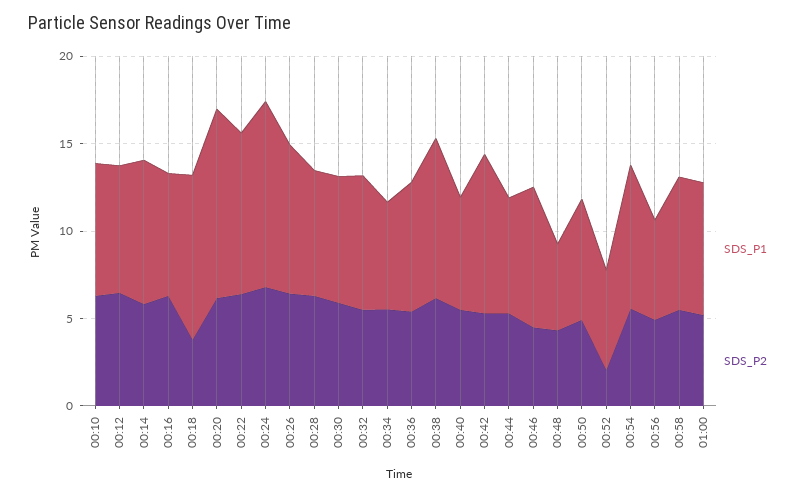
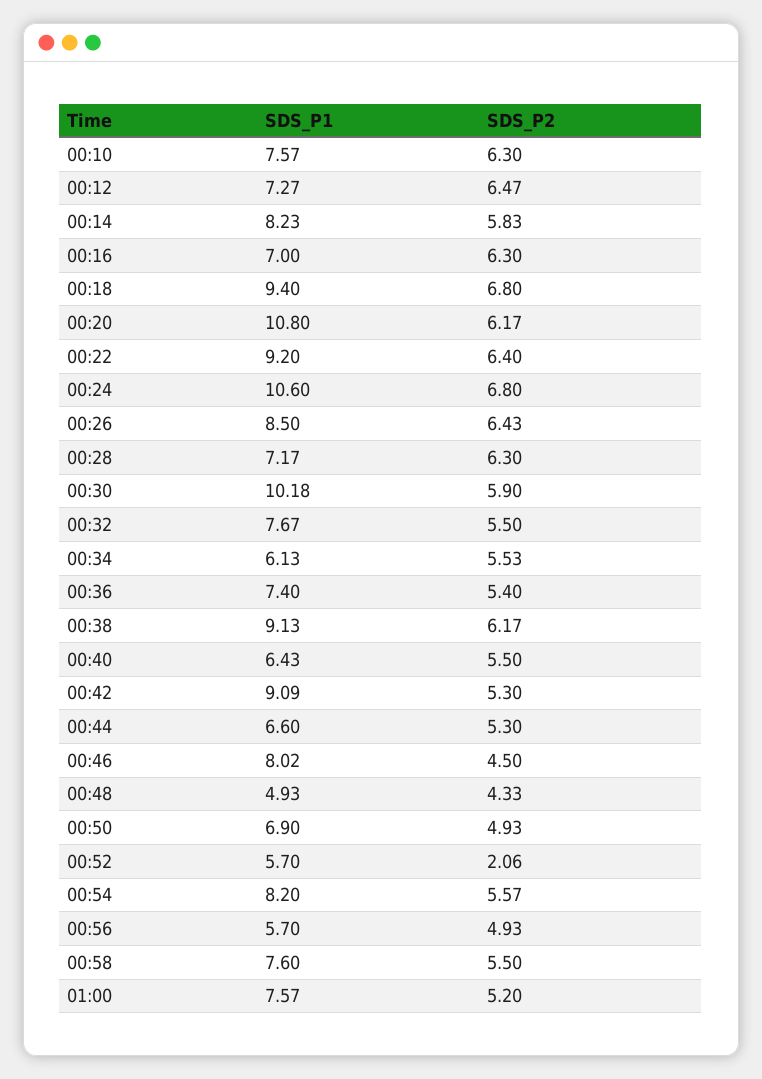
SDS_P2, 00:18: 4 -> 6.8
SDS_P1, 00:30: 7 -> 10.18

